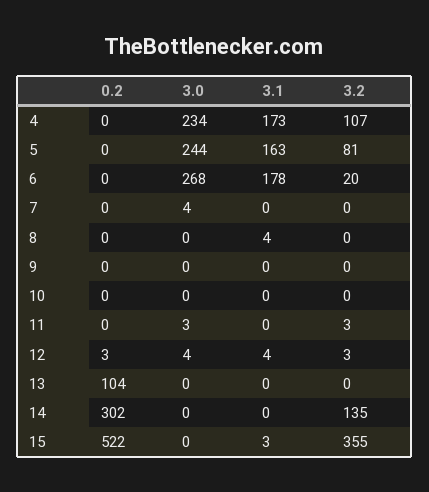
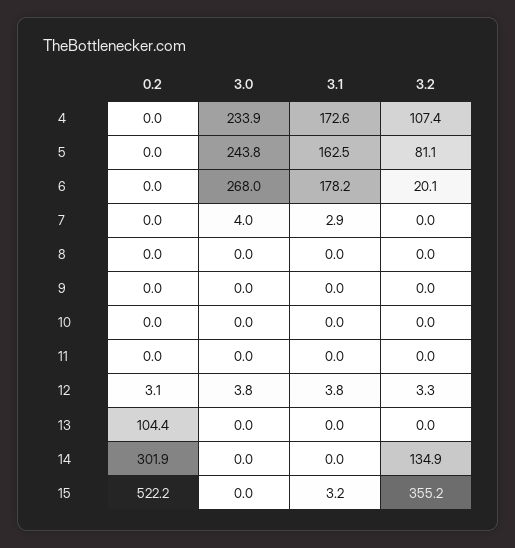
3.1, 7: 0 -> 2.9
3.1, 8: 4 -> 0
3.0, 11: 3 -> 0
3.2, 11: 3 -> 0

